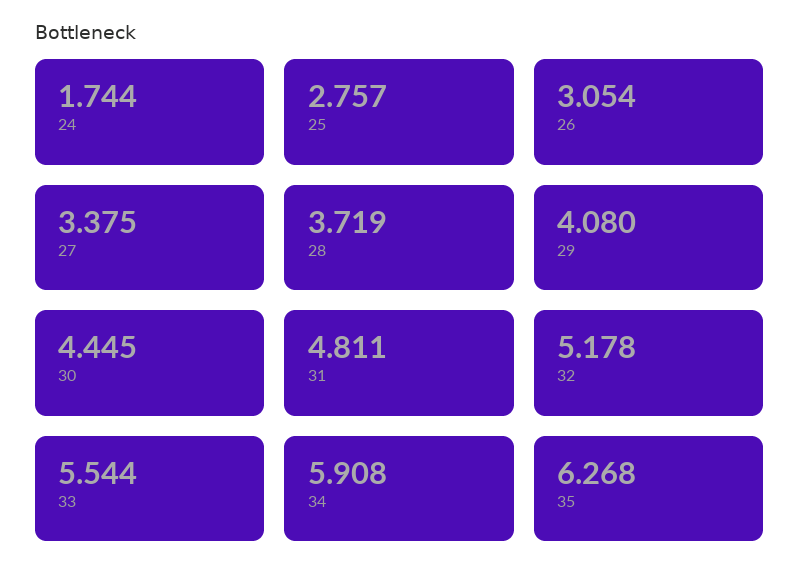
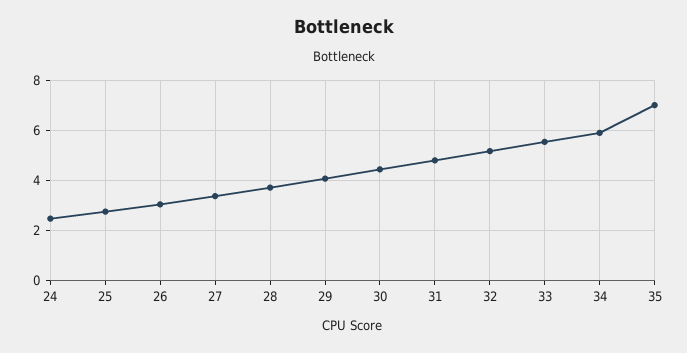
24: 1.744 -> 2.5
35: 6.268 -> 7

